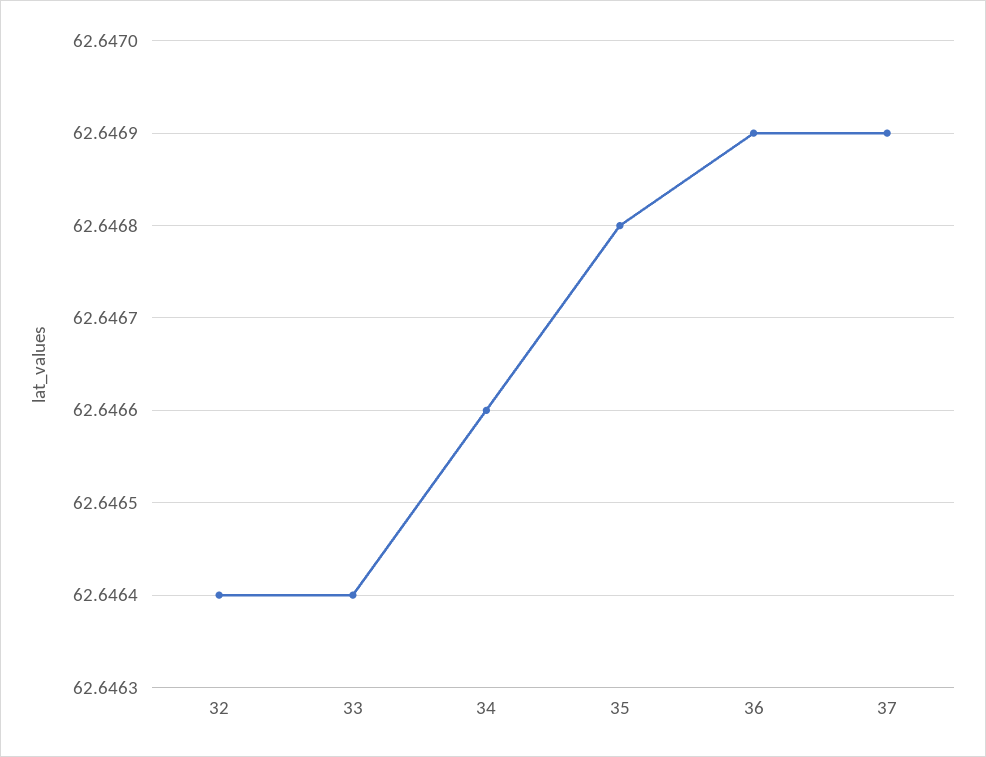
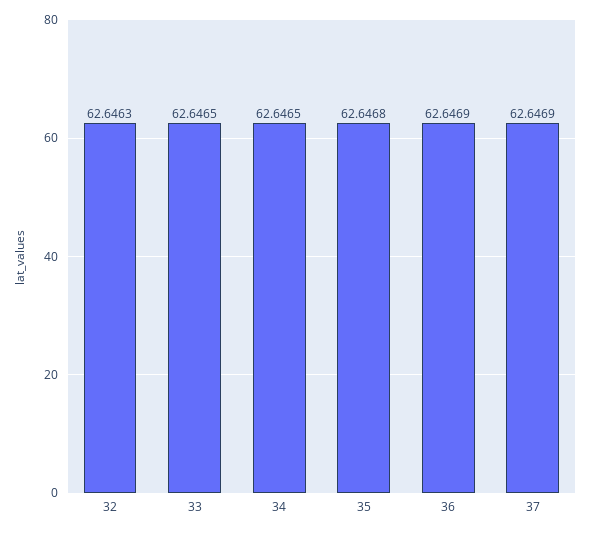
32: 62.6464 -> 62.6463
33: 62.6464 -> 62.6465
34: 62.6466 -> 62.6465

